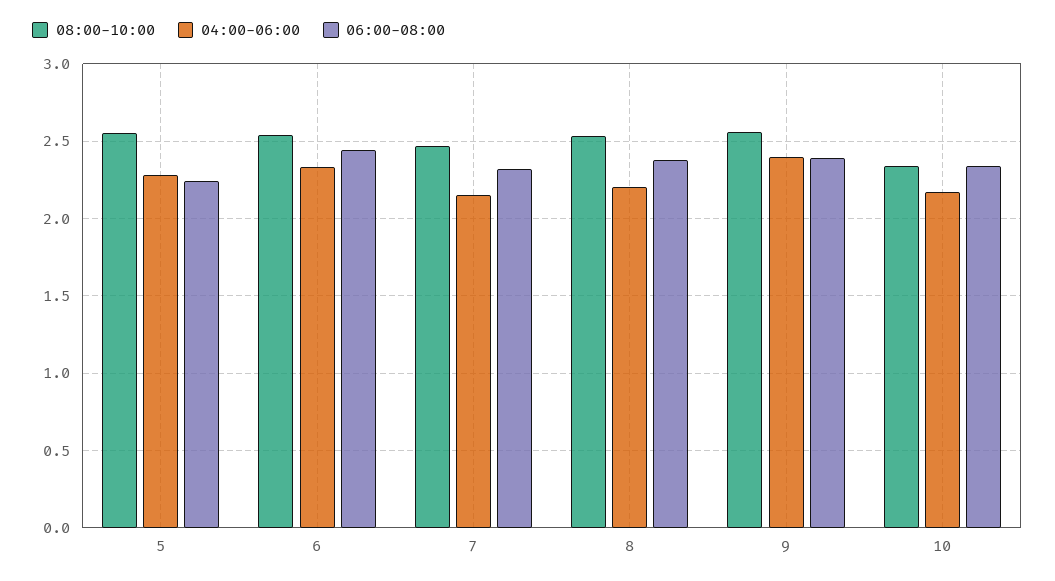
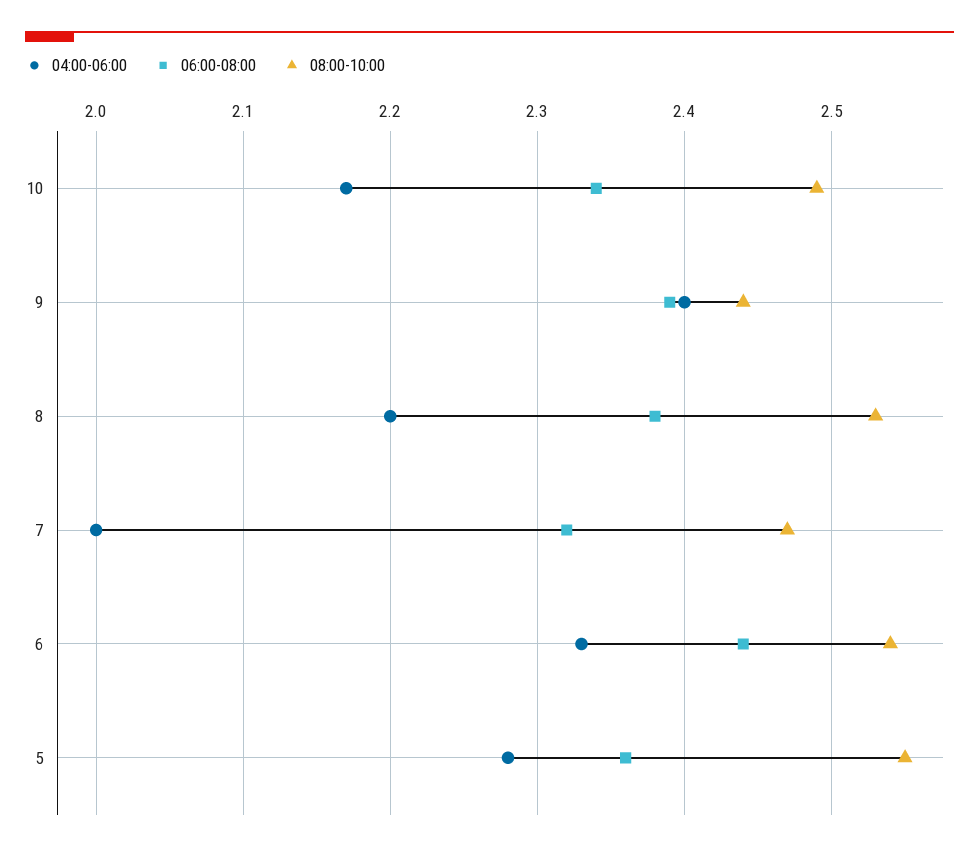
06:00-08:00, 5: 2.25 -> 2.36
04:00-06:00, 7: 2.15 -> 2
08:00-10:00, 9: 2.55 -> 2.44
08:00-10:00, 10: 2.35 -> 2.49

